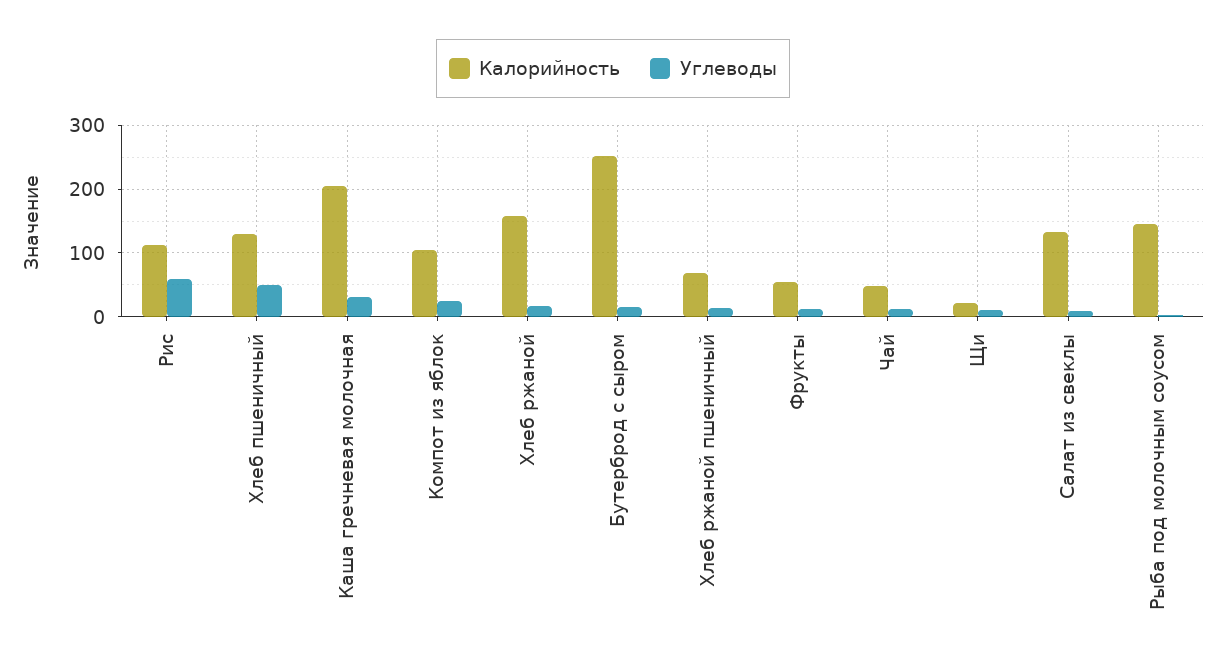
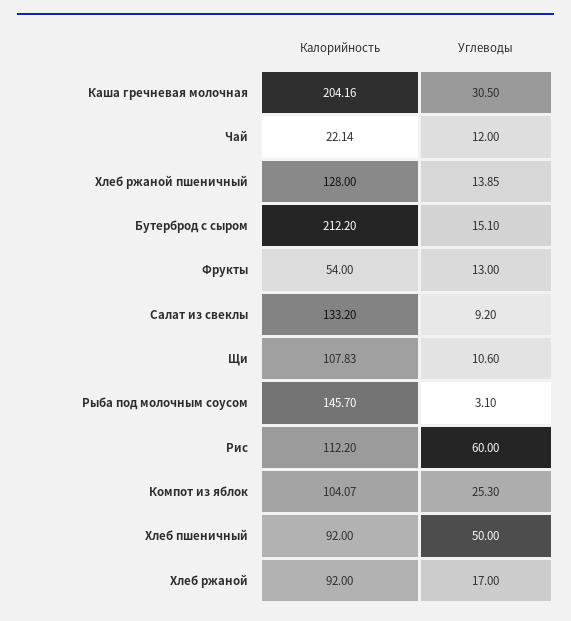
Калорийность, Хлеб пшеничный: 130 -> 92
Калорийность, Хлеб ржаной: 160 -> 92
Калорийность, Бутерброд с сыром: 250 -> 212.2
Калорийность, Хлеб ржаной пшеничный: 70 -> 128
Калорийность, Чай: 50 -> 22.14
Калорийность, Щи: 20 -> 107.83

